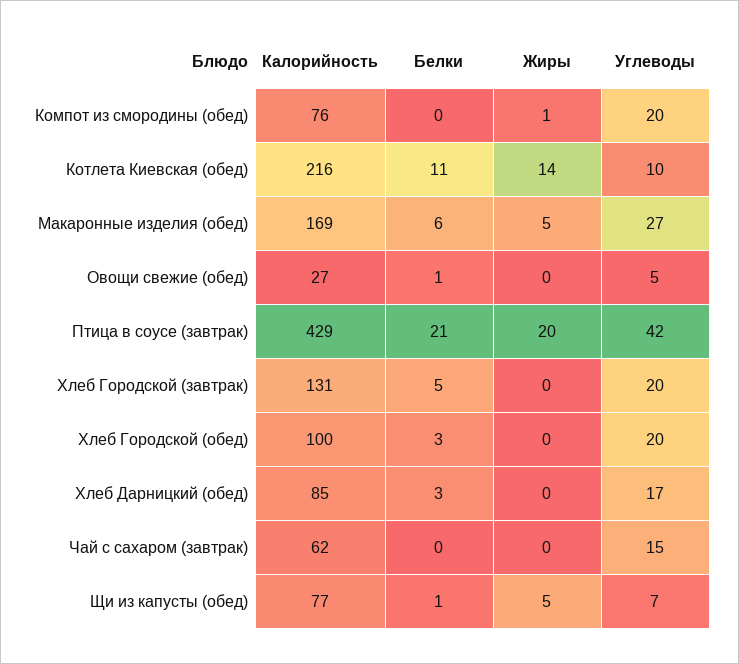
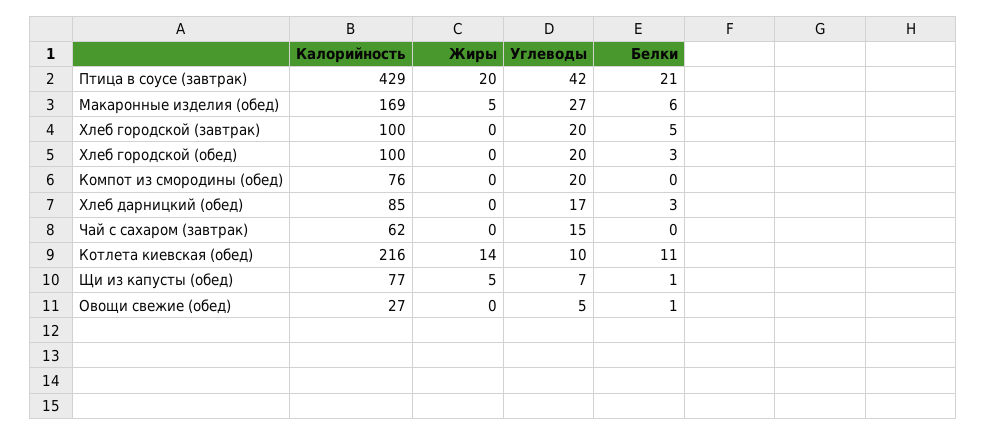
Жиры, Компот из смородины (обед): 1 -> 0
Калорийность, Хлеб Городской (завтрак): 131 -> 100

